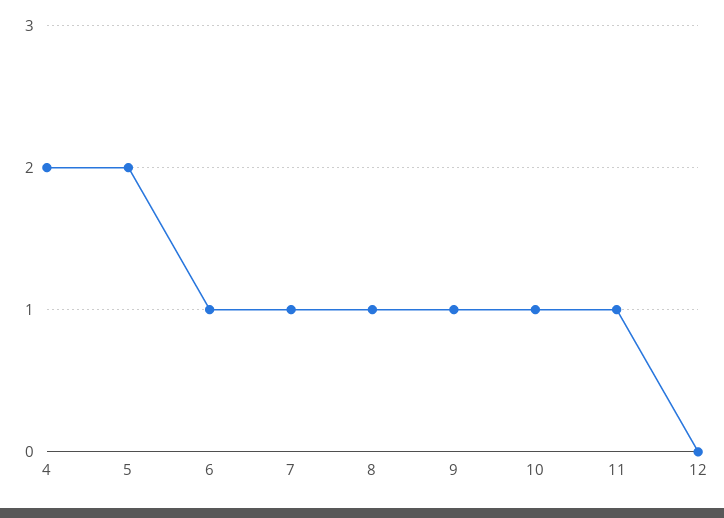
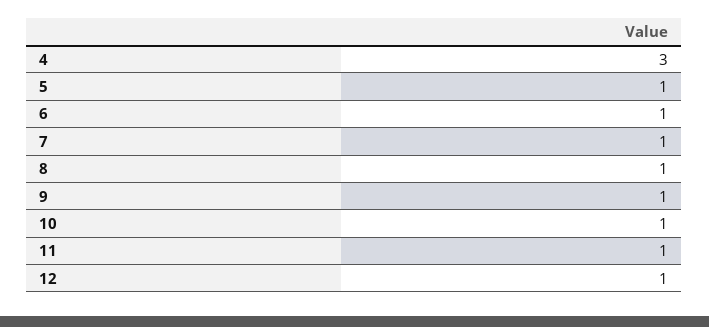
4: 2 -> 3
5: 2 -> 1
12: 0 -> 1

